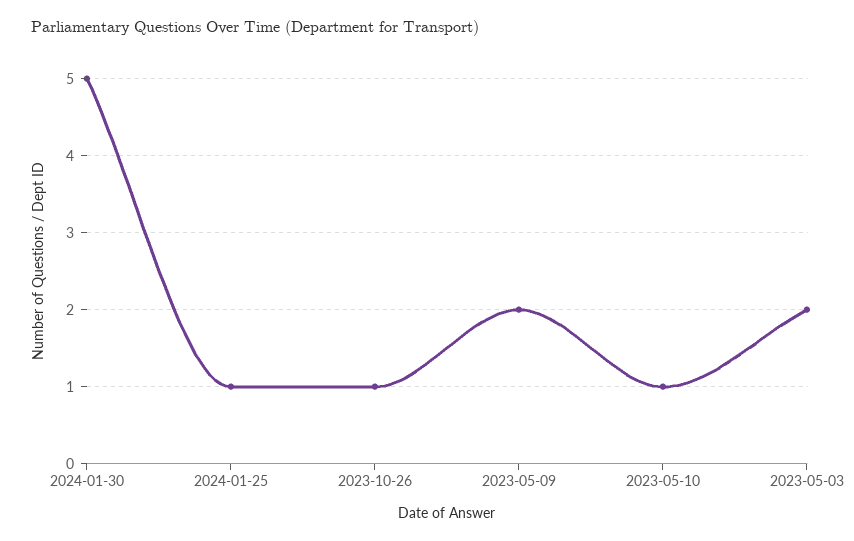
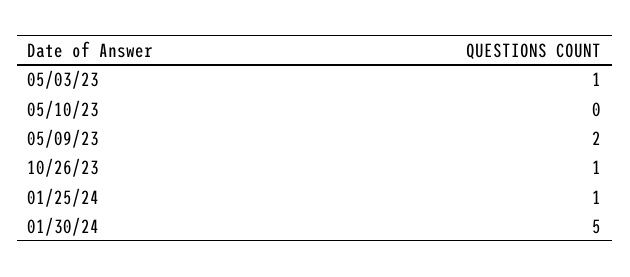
2023-05-10: 1 -> 0
2023-05-03: 2 -> 1

